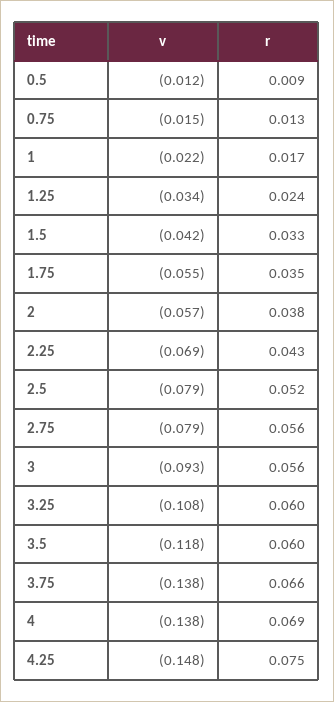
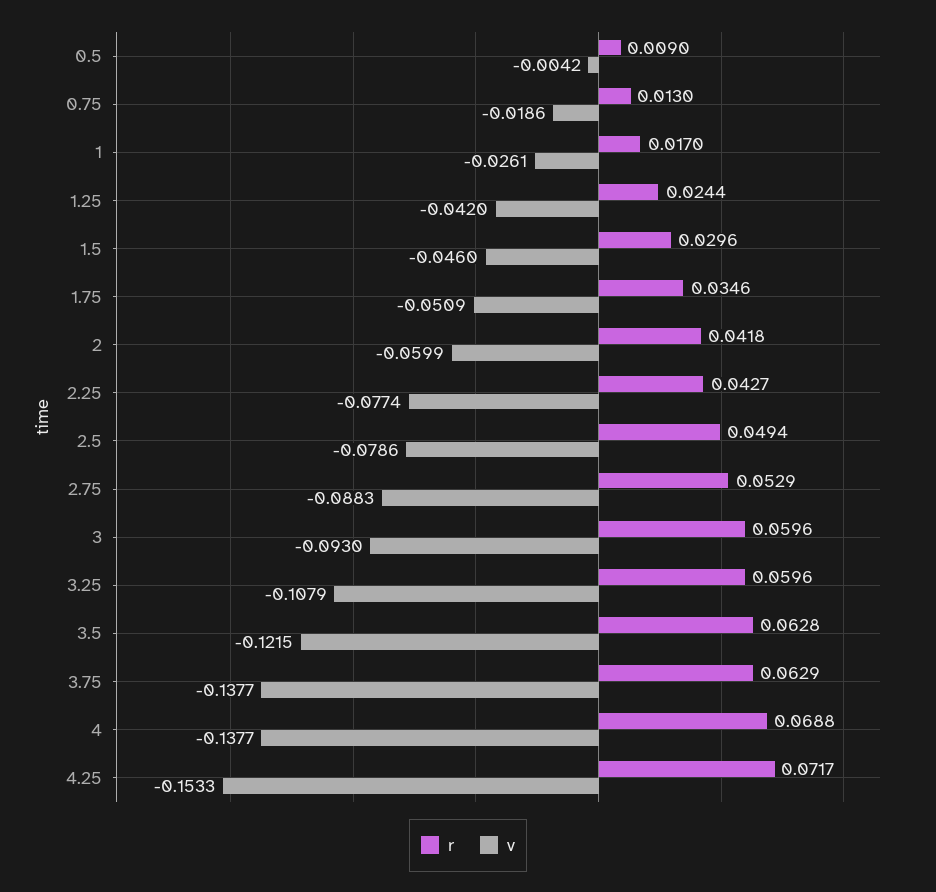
v, 0.5: -0.012 -> -0.0042
v, 0.75: -0.015 -> -0.0186
v, 1: -0.022 -> -0.0261
v, 1.25: -0.034 -> -0.042
v, 1.5: -0.042 -> -0.046
r, 1.5: 0.033 -> 0.0296
v, 1.75: -0.055 -> -0.0509
v, 2: -0.057 -> -0.0599
r, 2: 0.038 -> 0.0418
v, 2.25: -0.069 -> -0.0774
r, 2.5: 0.052 -> 0.0494
v, 2.75: -0.079 -> -0.0883
r, 2.75: 0.056 -> 0.0529
r, 3: 0.056 -> 0.0596
v, 3.5: -0.118 -> -0.1215
r, 3.5: 0.06 -> 0.0628
r, 3.75: 0.066 -> 0.0629
v, 4.25: -0.148 -> -0.1533
r, 4.25: 0.075 -> 0.0717

